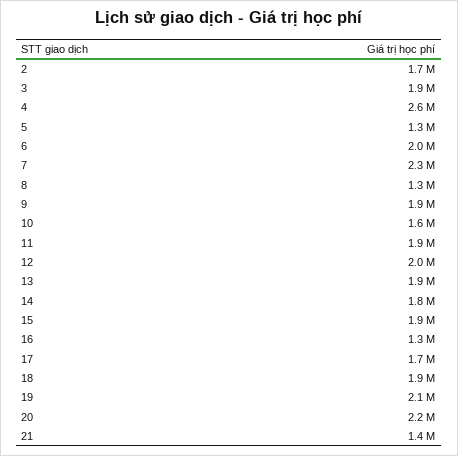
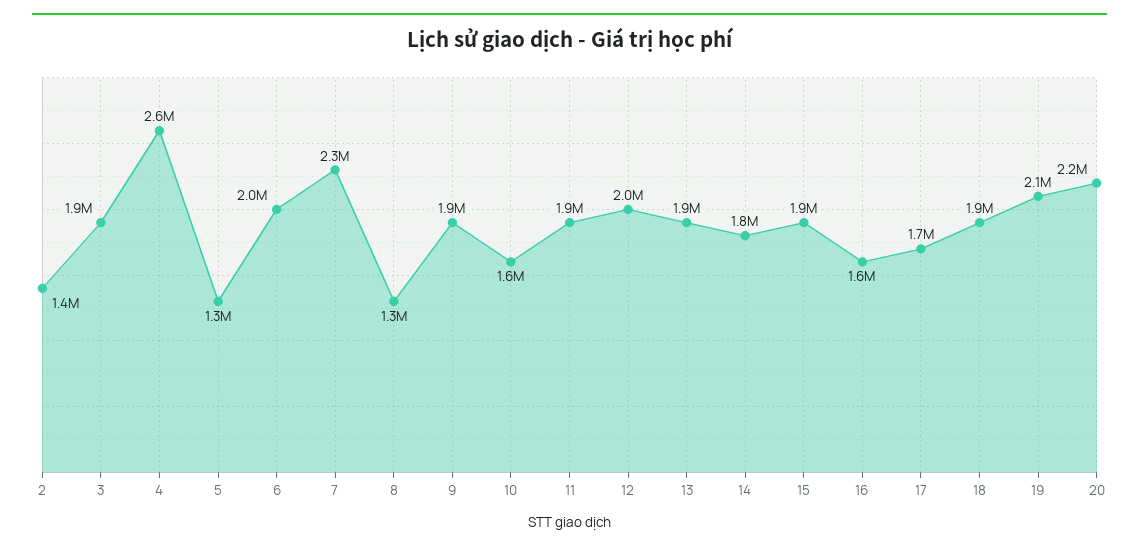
2: 1700000 -> 1400000
16: 1300000 -> 1600000
21: 1400000 -> none

